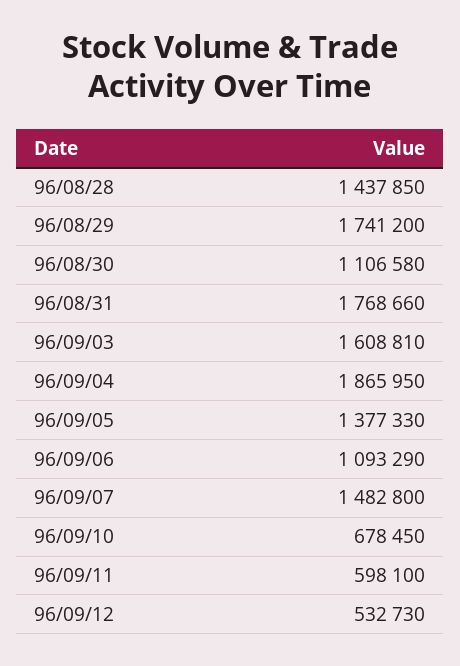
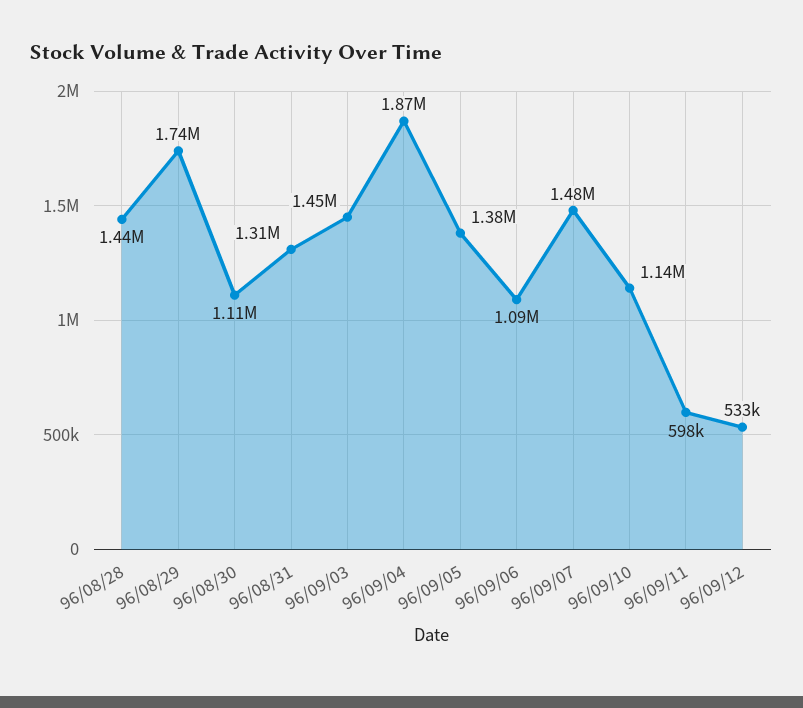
96/08/31: 1768660 -> 1310000
96/09/03: 1608810 -> 1450000
96/09/10: 678450 -> 1140000

